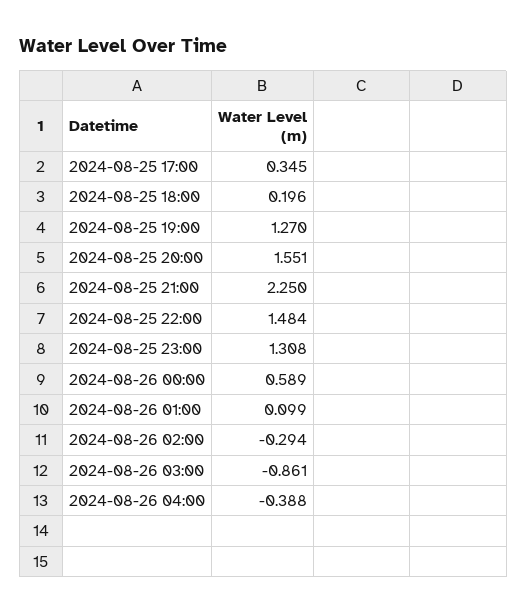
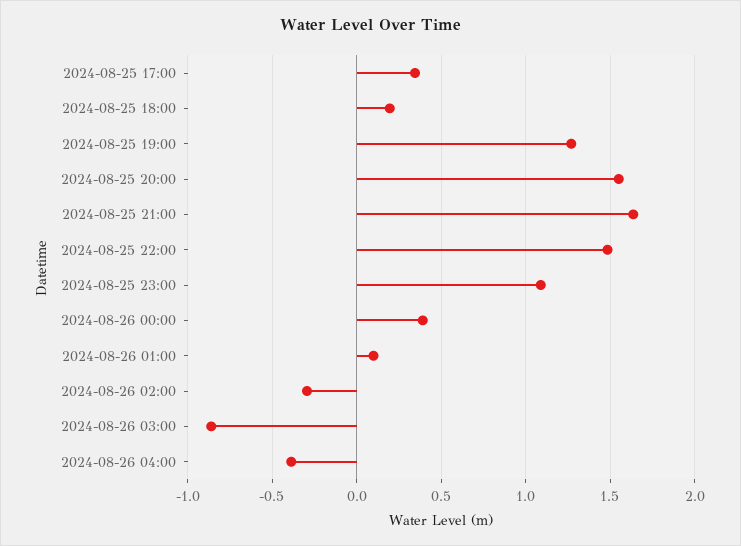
2024-08-25 21:00: 2.25 -> 1.65
2024-08-25 23:00: 1.308 -> 1.1
2024-08-26 00:00: 0.589 -> 0.4

